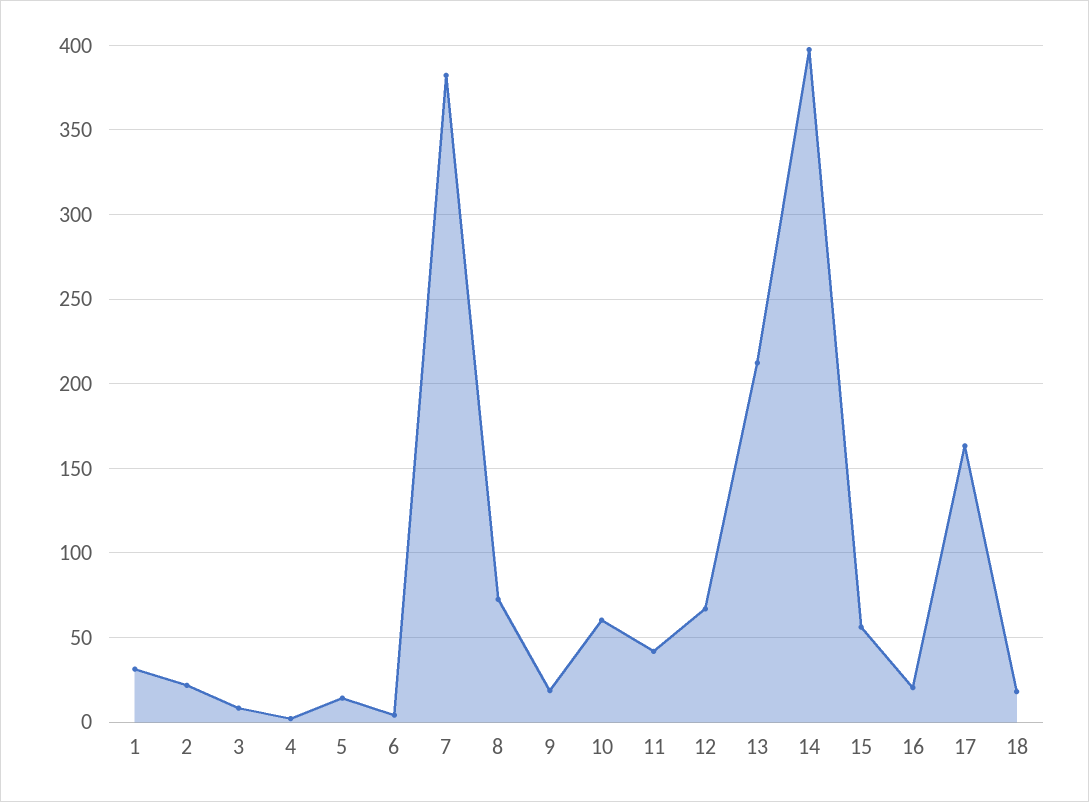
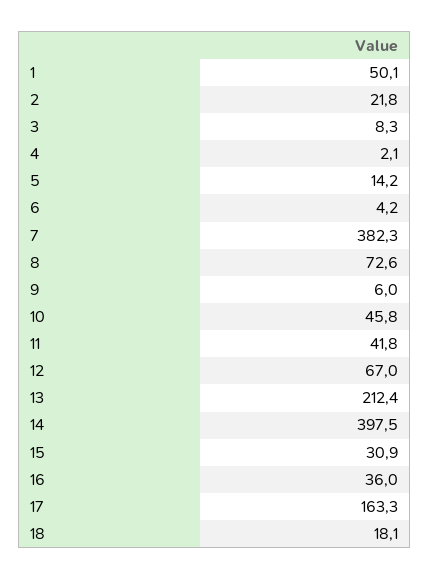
1: 30 -> 50.1
9: 20 -> 6
10: 60 -> 45.8
15: 55 -> 30.9
16: 20 -> 36

